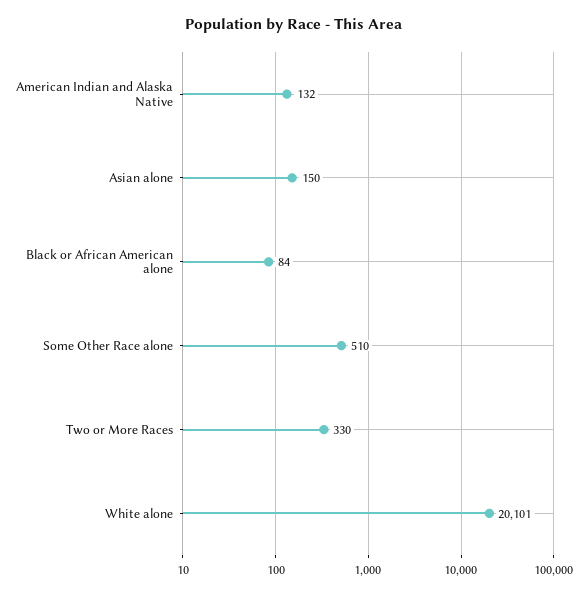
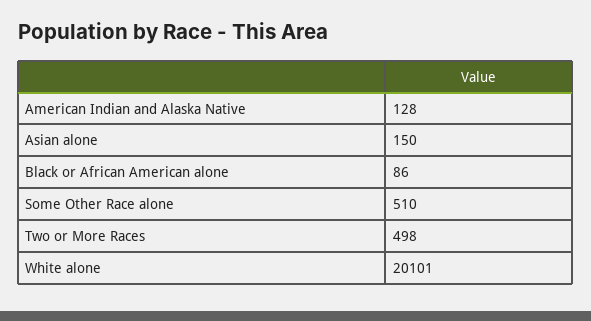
American Indian and Alaska Native: 132 -> 128
Black or African American alone: 84 -> 86
Two or More Races: 330 -> 498

